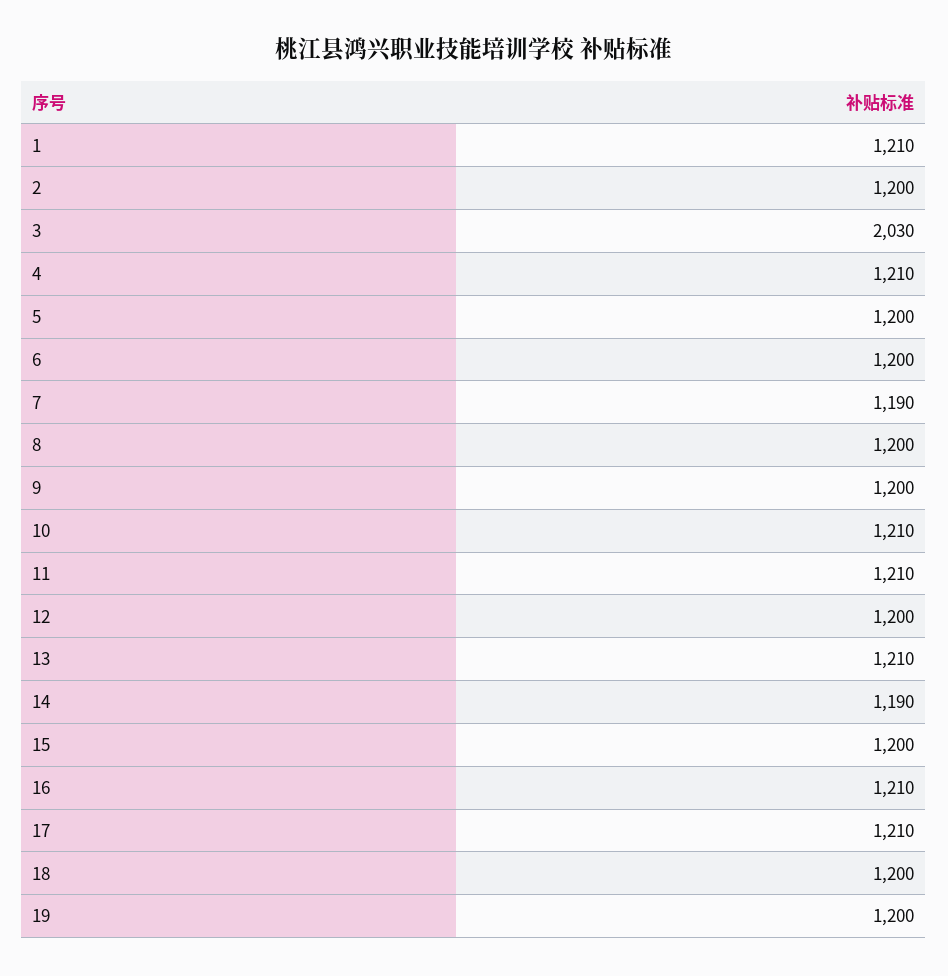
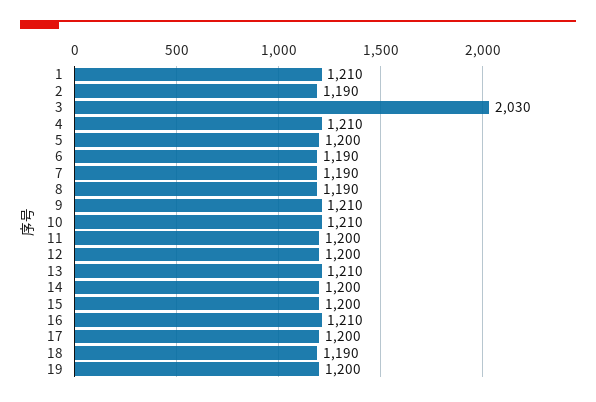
2: 1200 -> 1190
6: 1200 -> 1190
8: 1200 -> 1190
9: 1200 -> 1210
11: 1210 -> 1200
14: 1190 -> 1200
17: 1210 -> 1200
18: 1200 -> 1190

